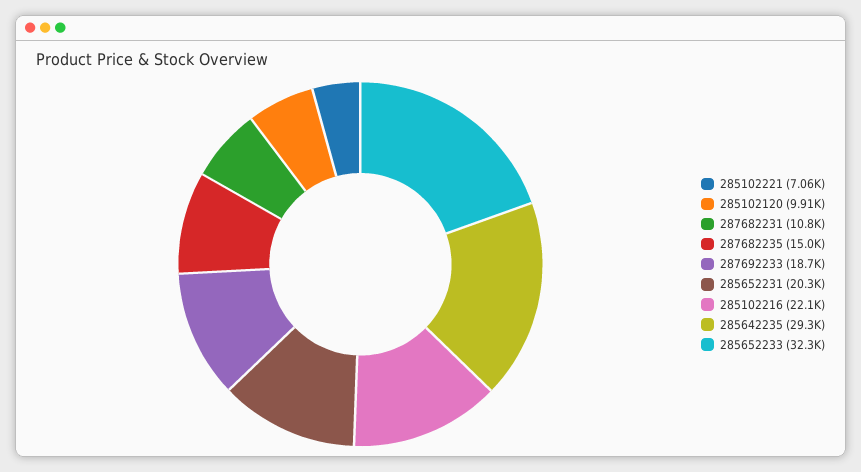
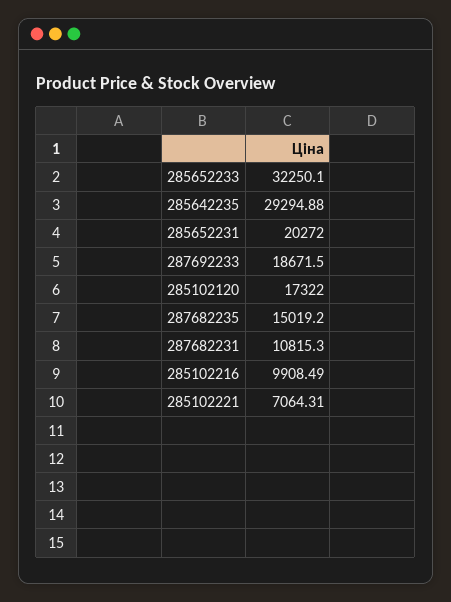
285102120: 9910 -> 17322
285102216: 22100 -> 9908.49

